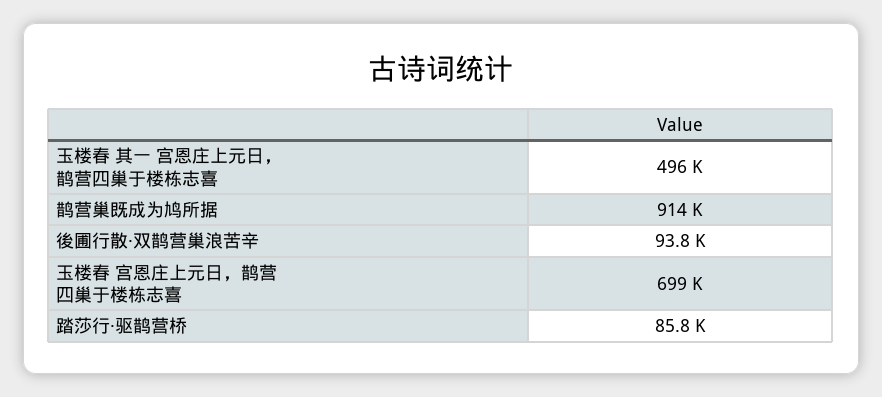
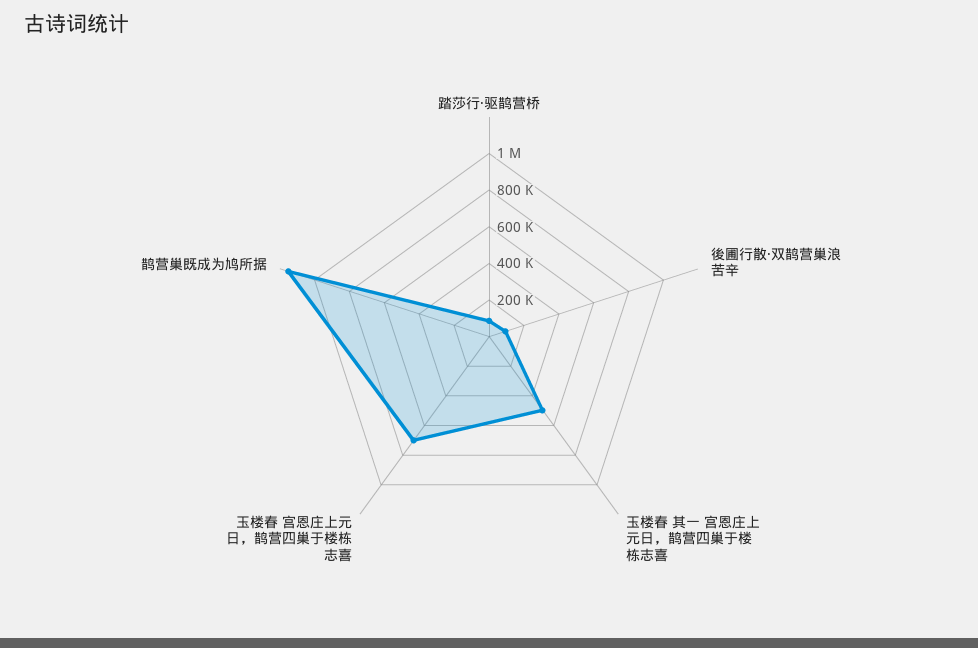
鹊营巢既成为鸠所据: 914000 -> 1150000

